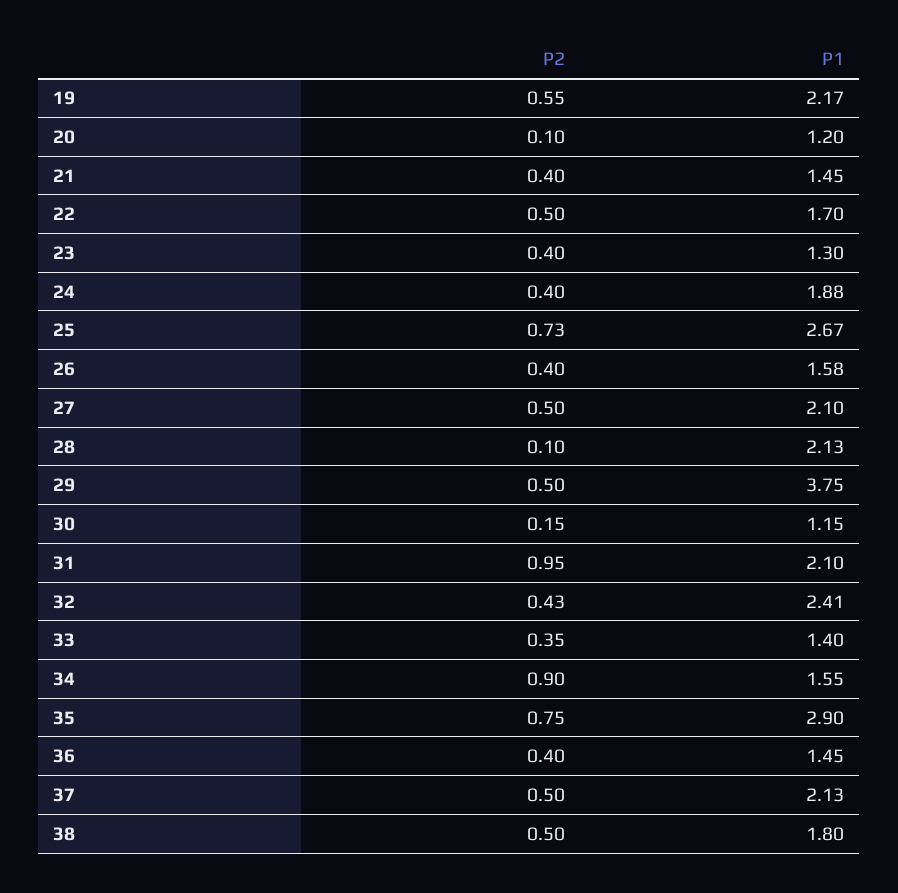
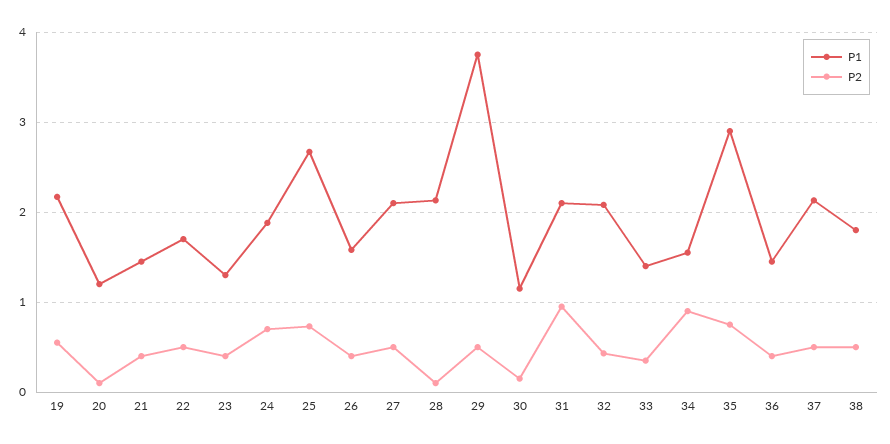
P2, 24: 0.4 -> 0.7
P1, 32: 2.41 -> 2.1

